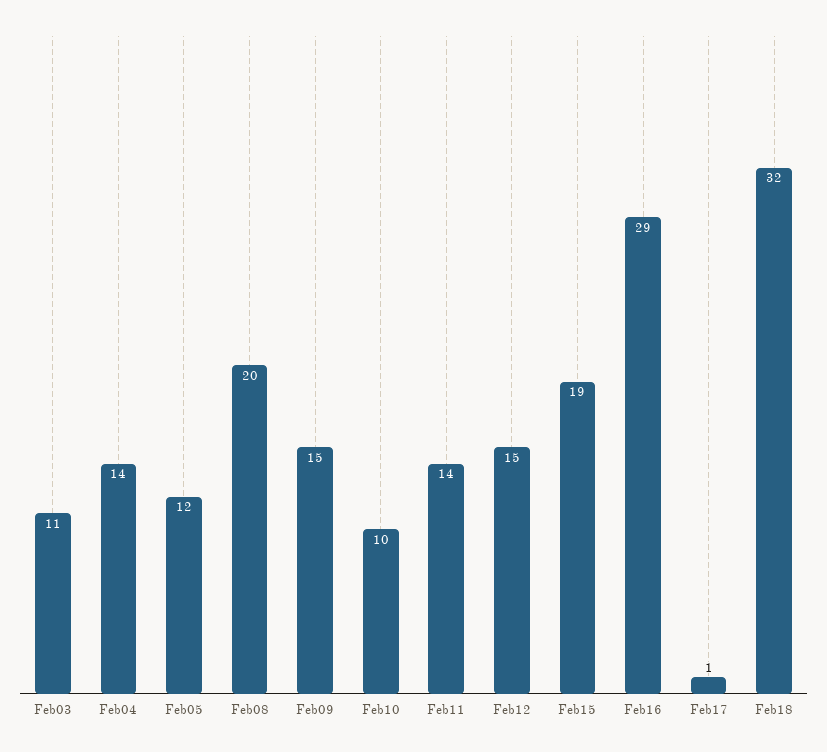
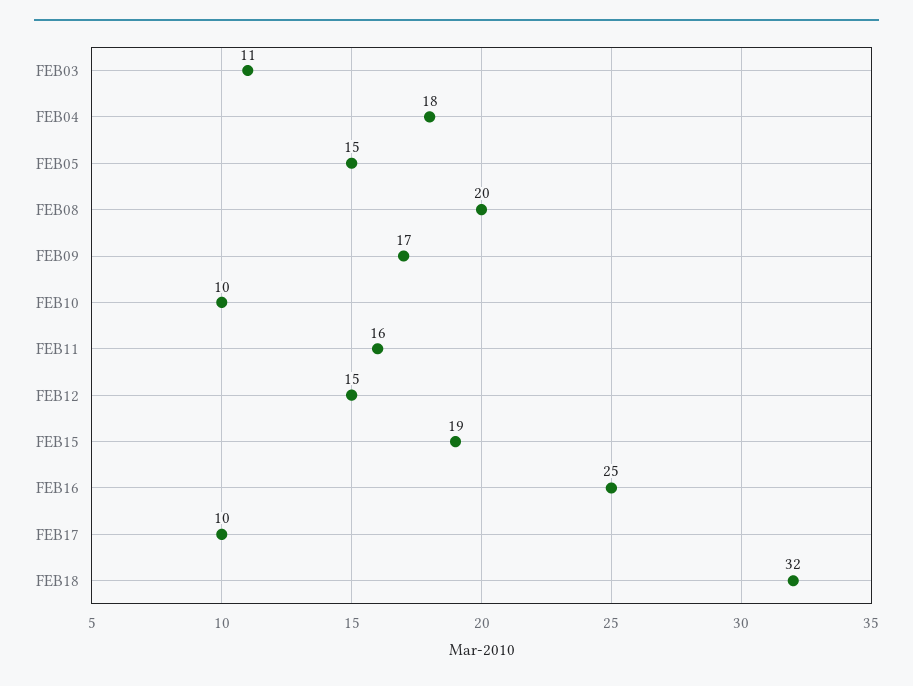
Feb04: 14 -> 18
Feb05: 12 -> 15
Feb09: 15 -> 17
Feb11: 14 -> 16
Feb16: 29 -> 25
Feb17: 1 -> 10

